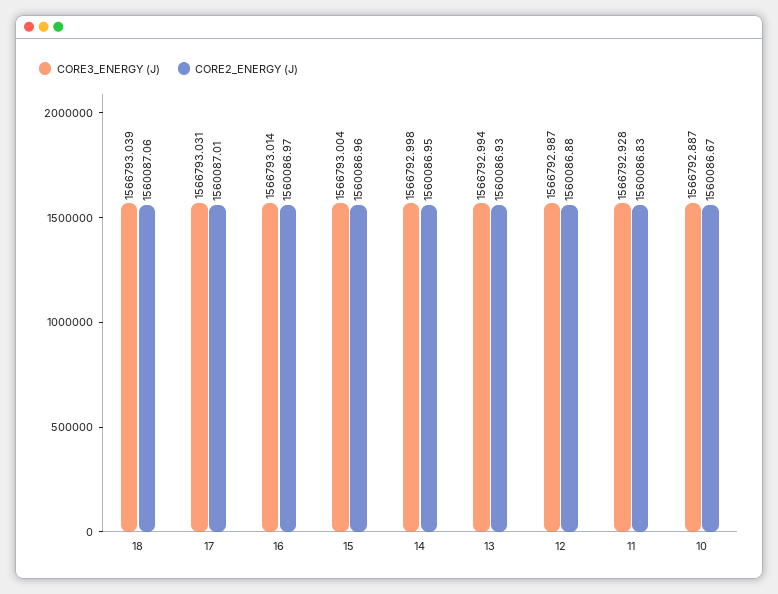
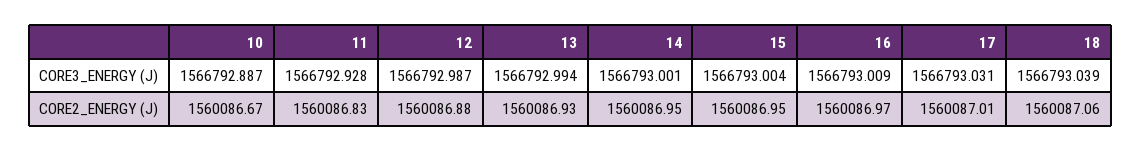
CORE3_ENERGY (J), 16: 1566793.014 -> 1566793.009
CORE2_ENERGY (J), 15: 1560086.96 -> 1560086.95
CORE3_ENERGY (J), 14: 1566792.998 -> 1566793.001

